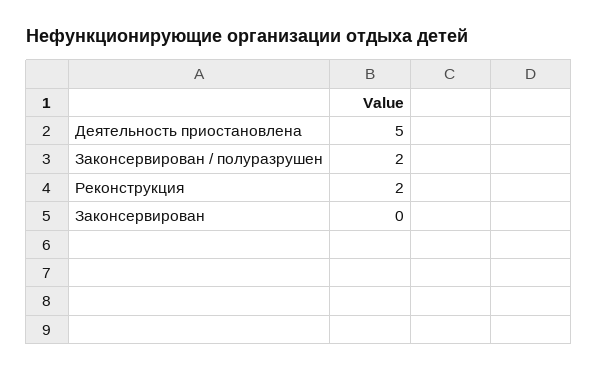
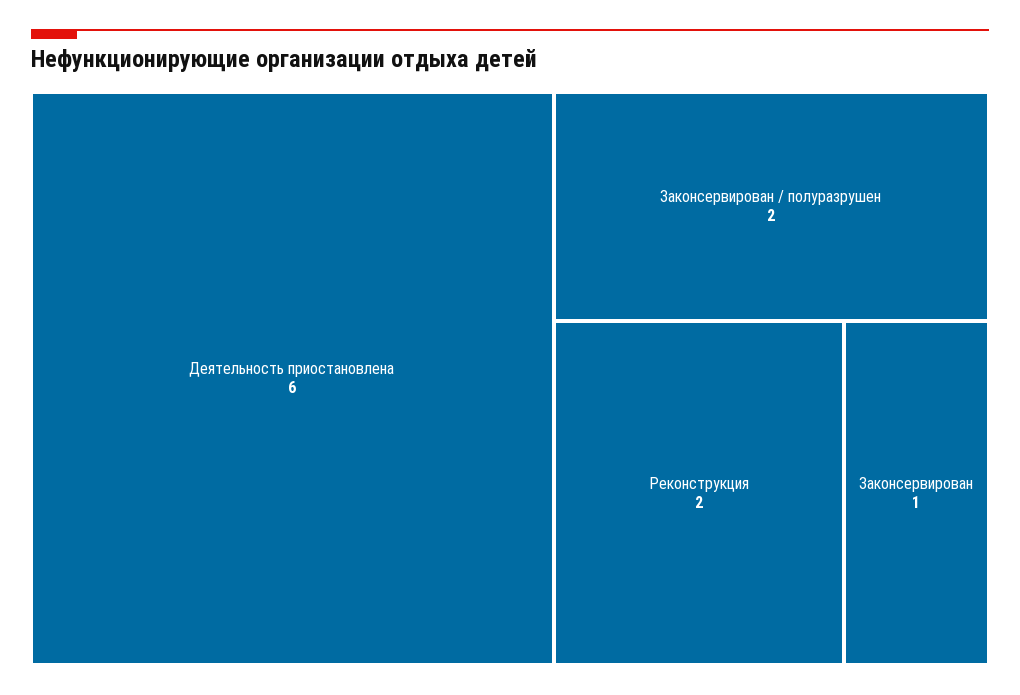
Деятельность приостановлена: 5 -> 6
Законсервирован: 0 -> 1

